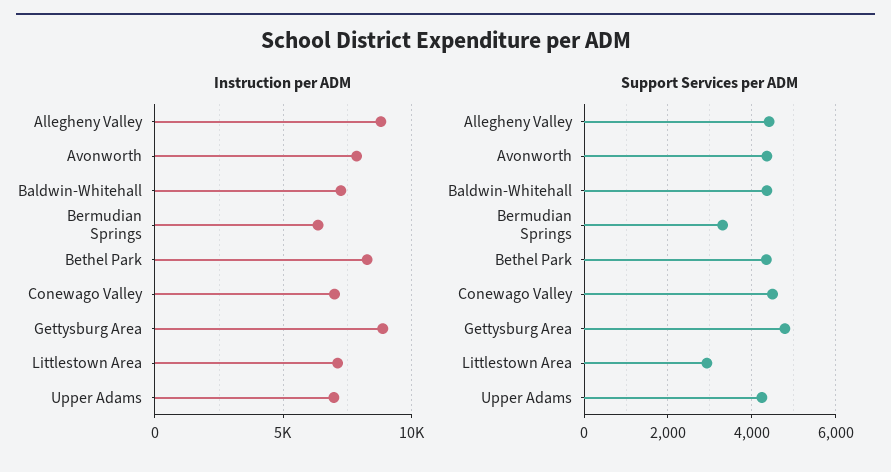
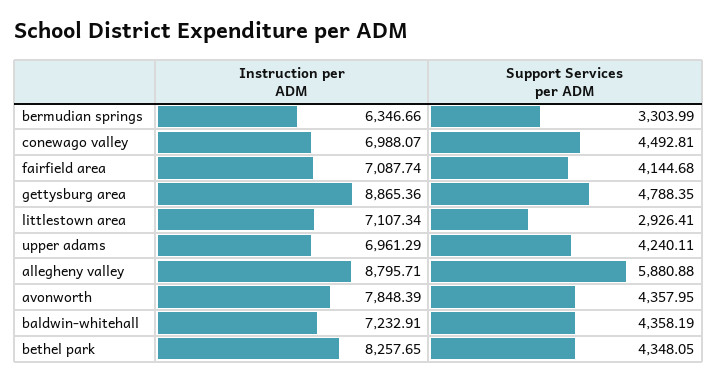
Support Services per ADM, Allegheny Valley: 4400 -> 5880.88
Instruction per ADM, fairfield area: none -> 7087.74
Support Services per ADM, fairfield area: none -> 4144.68

